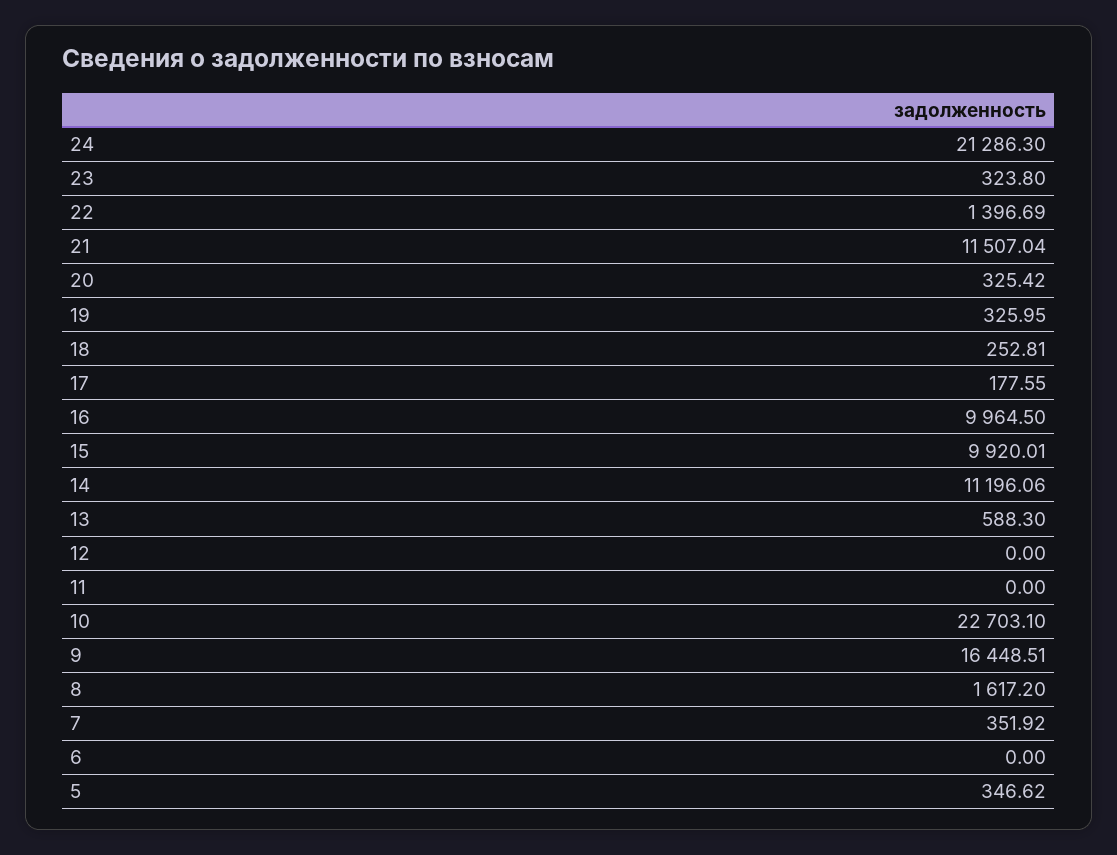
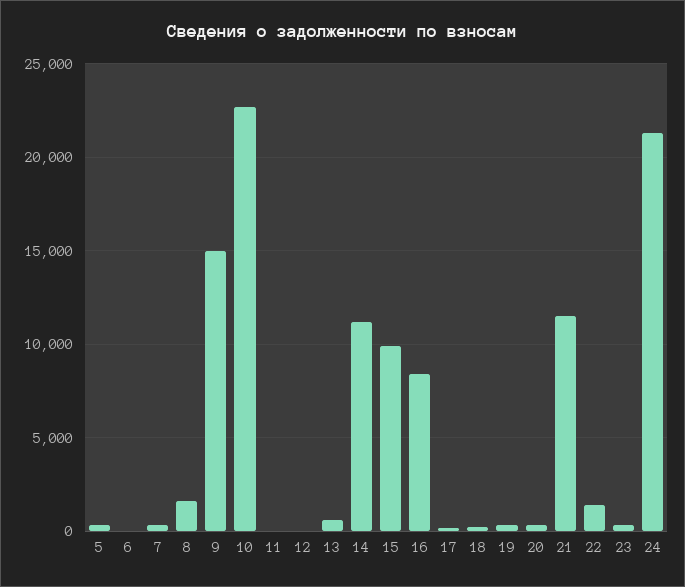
16: 9964.5 -> 8500
9: 16448.51 -> 15000

